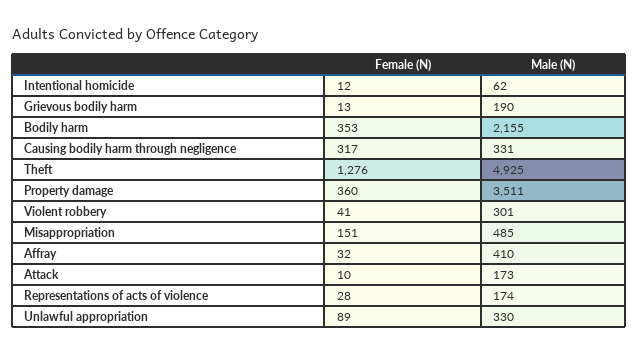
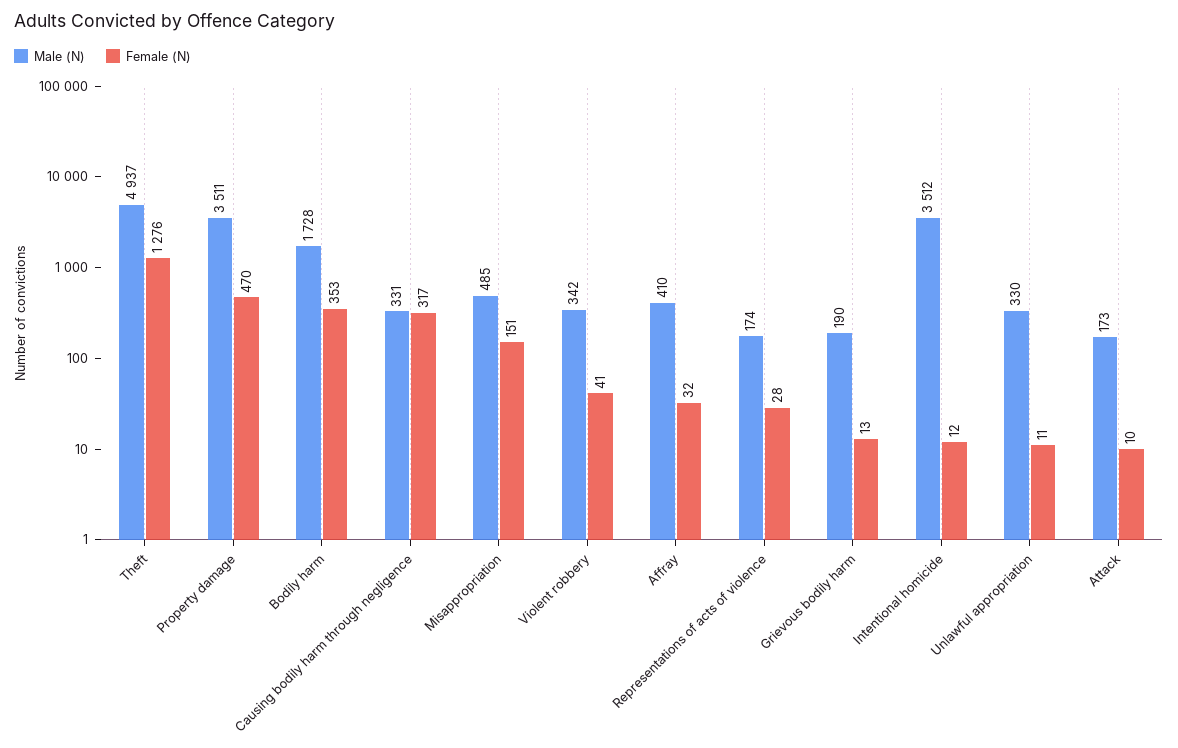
Male (N), Intentional homicide: 62 -> 3512
Male (N), Bodily harm: 2155 -> 1728
Male (N), Theft: 4925 -> 4937
Female (N), Property damage: 360 -> 470
Male (N), Violent robbery: 301 -> 342
Female (N), Unlawful appropriation: 89 -> 11

